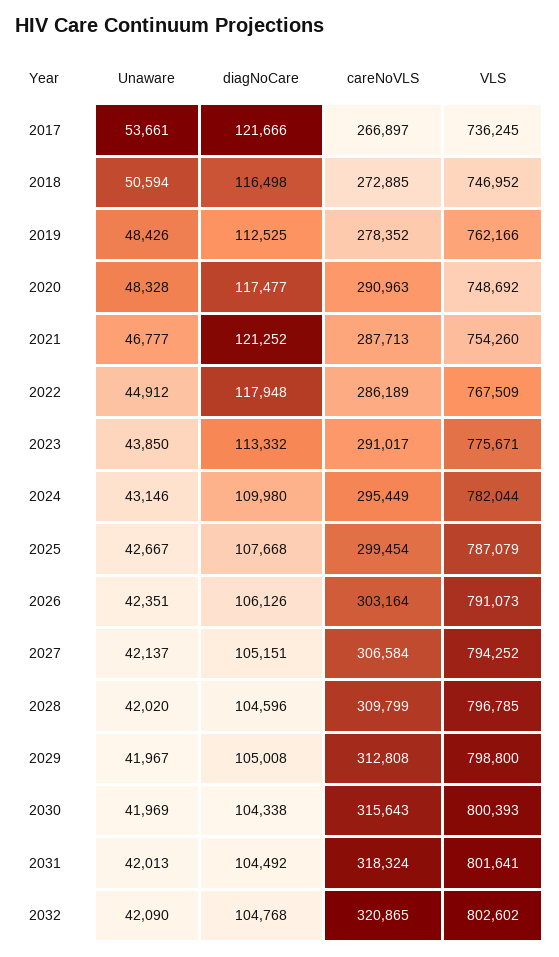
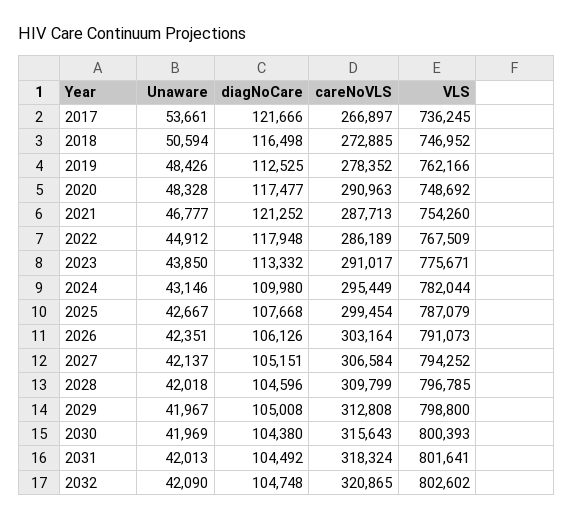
Unaware, 2028: 42020 -> 42018
diagNoCare, 2030: 104338 -> 104380
diagNoCare, 2032: 104768 -> 104748

